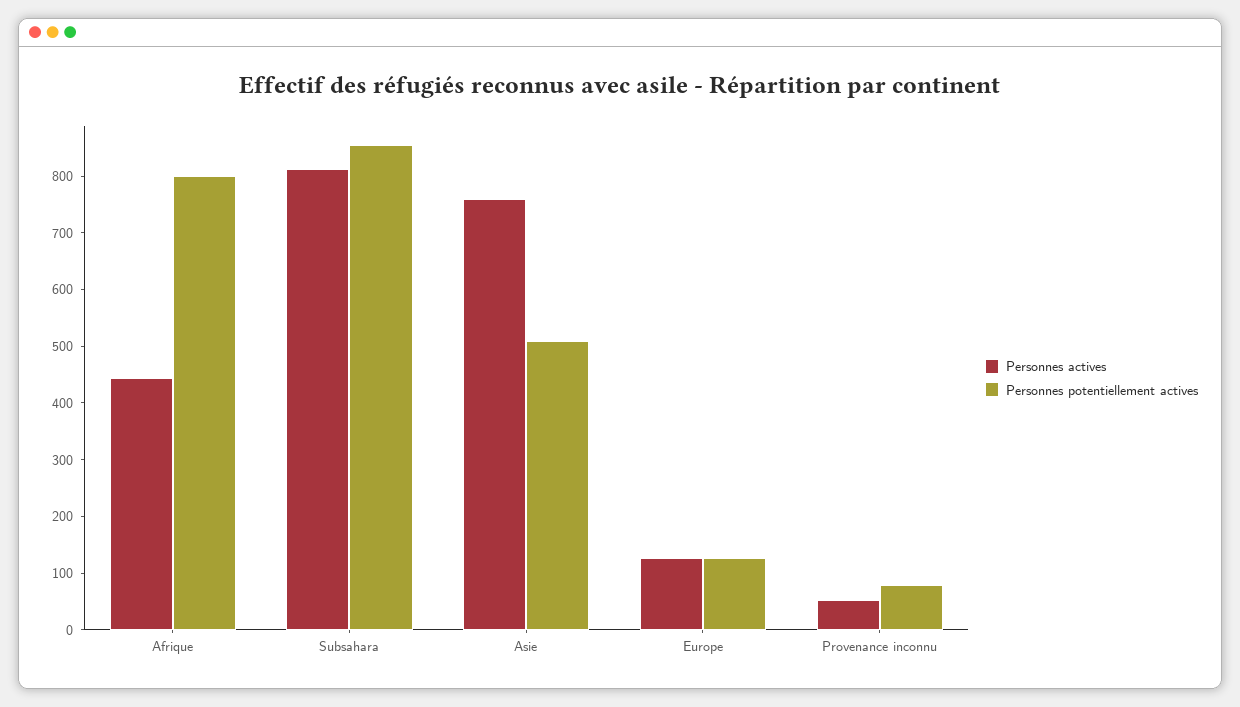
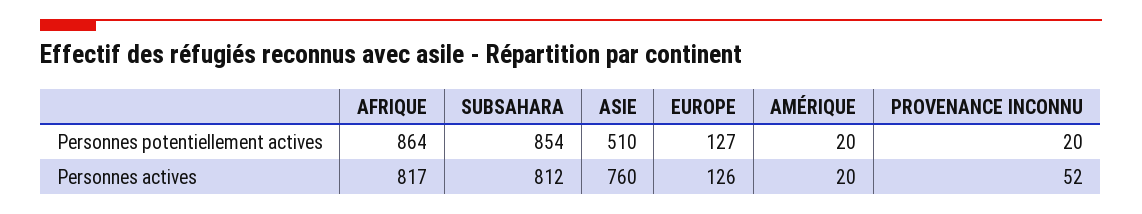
Personnes actives, Afrique: 440 -> 817
Personnes potentiellement actives, Afrique: 800 -> 864
Personnes potentiellement actives, Provenance inconnu: 80 -> 20
Personnes potentiellement actives, AMÉRIQUE: none -> 20
Personnes actives, AMÉRIQUE: none -> 20

